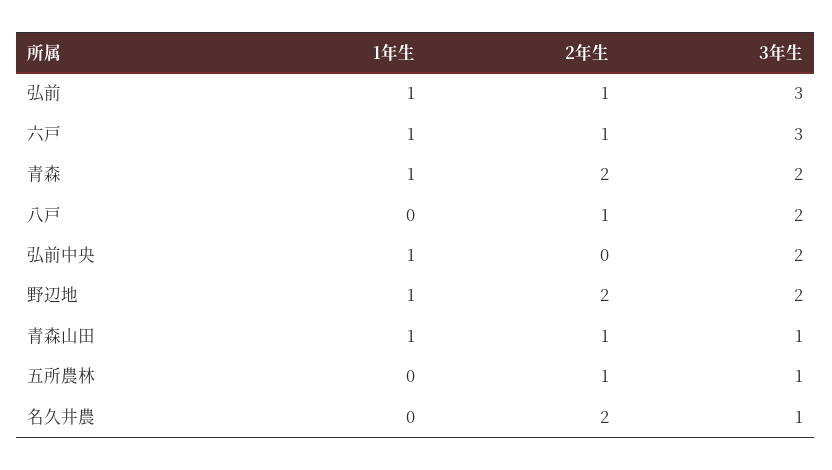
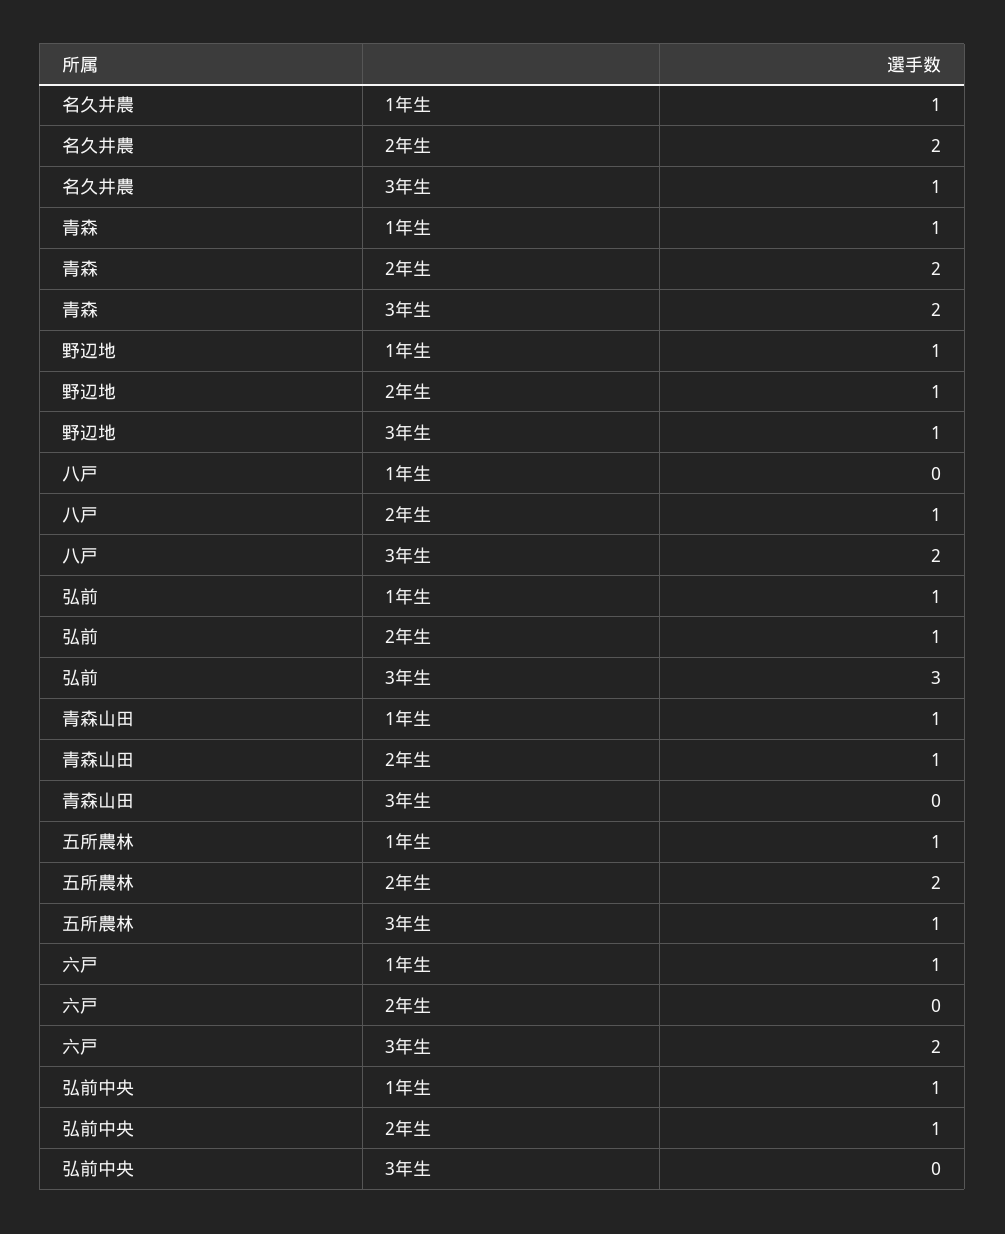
2年生, 六戸: 1 -> 0
3年生, 六戸: 3 -> 2
2年生, 弘前中央: 0 -> 1
3年生, 弘前中央: 2 -> 0
2年生, 野辺地: 2 -> 1
3年生, 野辺地: 2 -> 1
3年生, 青森山田: 1 -> 0
1年生, 五所農林: 0 -> 1
2年生, 五所農林: 1 -> 2
1年生, 名久井農: 0 -> 1

